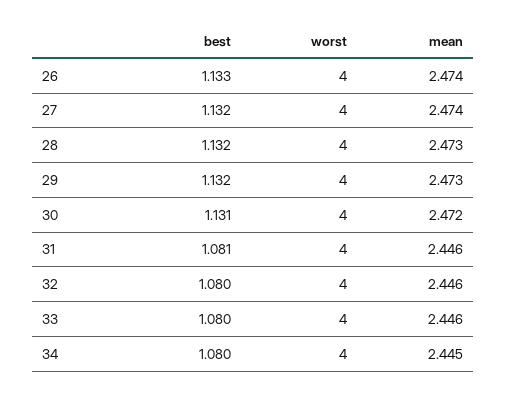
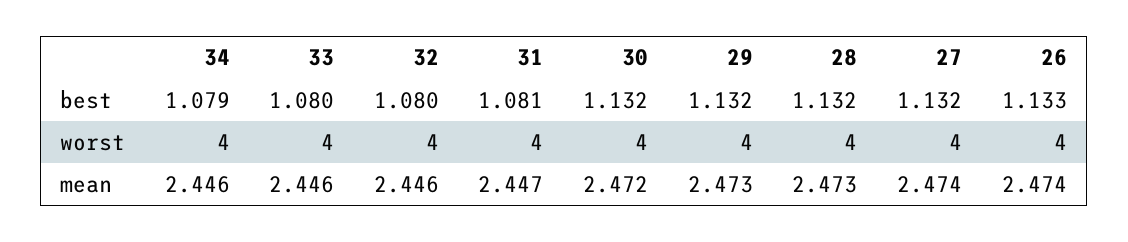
best, 30: 1.131 -> 1.132
mean, 31: 2.446 -> 2.447
best, 34: 1.08 -> 1.079
mean, 34: 2.445 -> 2.446

